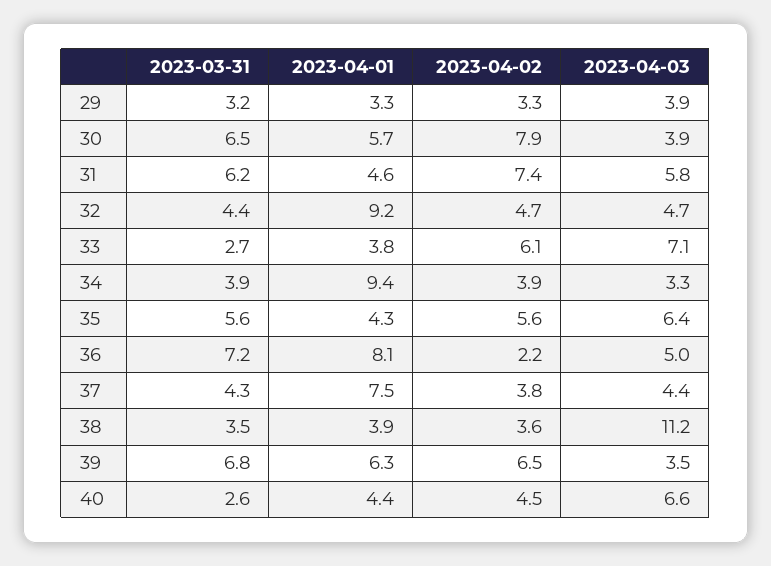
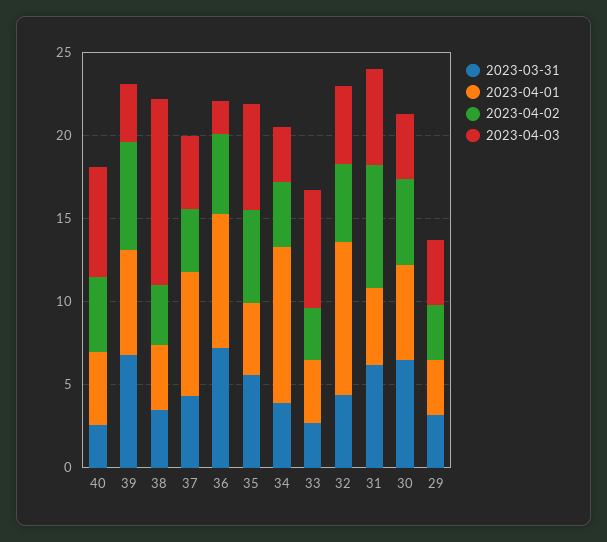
2023-04-02, 30: 7.9 -> 5
2023-04-02, 33: 6.1 -> 3
2023-04-02, 36: 2.2 -> 5
2023-04-03, 36: 5 -> 2

